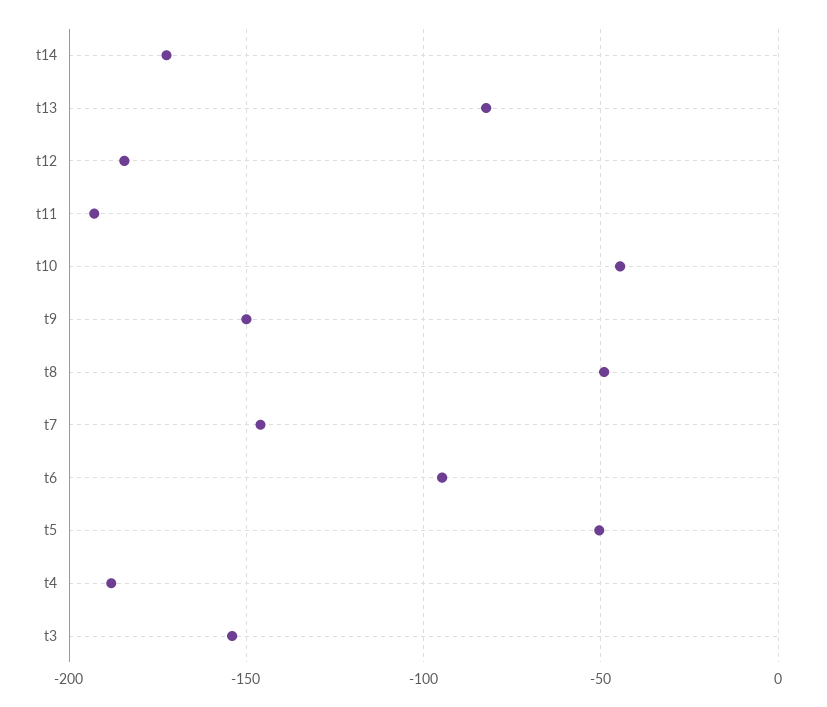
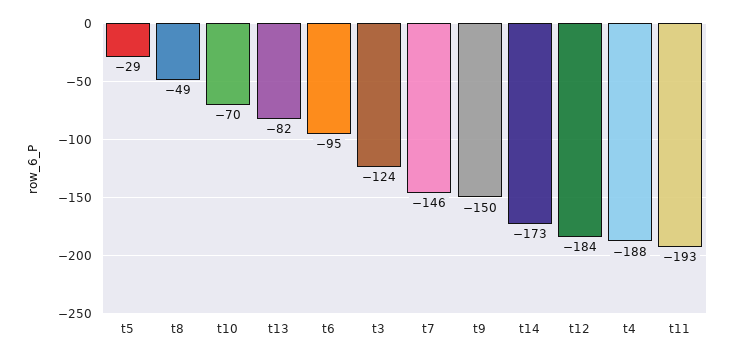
t10: -45 -> -70
t5: -50 -> -29
t3: -155 -> -124

